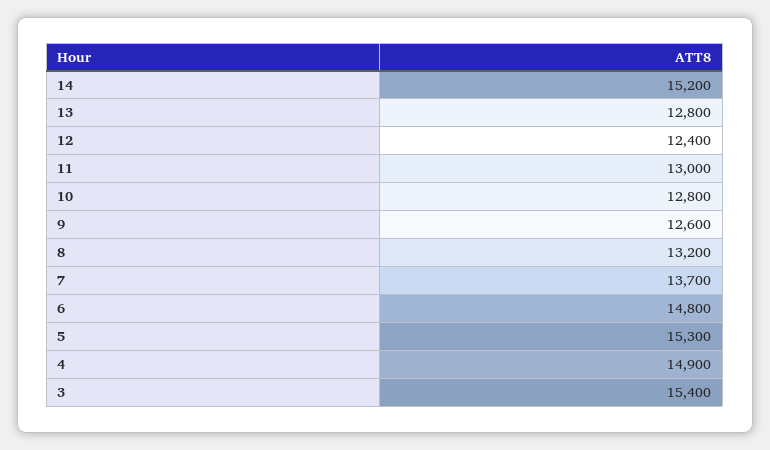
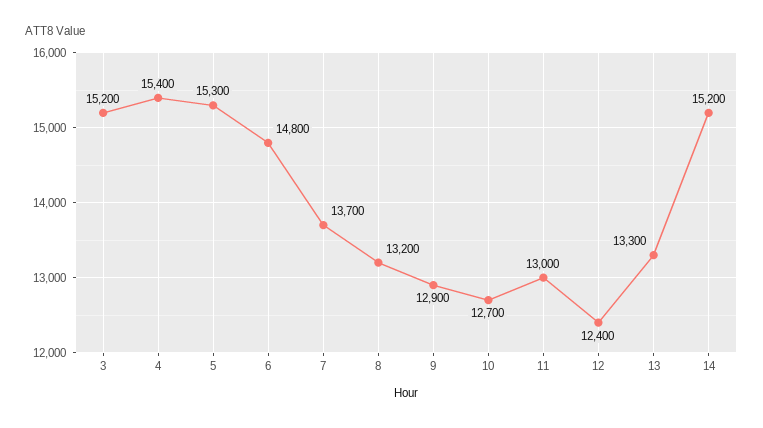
13: 12800 -> 13300
10: 12800 -> 12700
9: 12600 -> 12900
4: 14900 -> 15400
3: 15400 -> 15200

